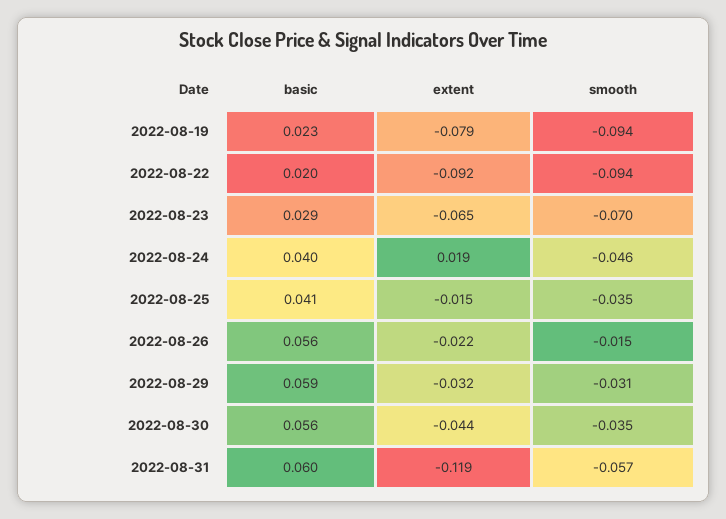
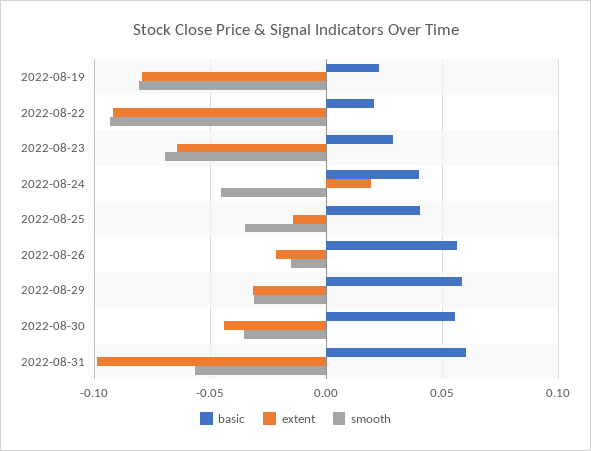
smooth, 2022-08-19: -0.094 -> -0.08
extent, 2022-08-31: -0.119 -> -0.1

